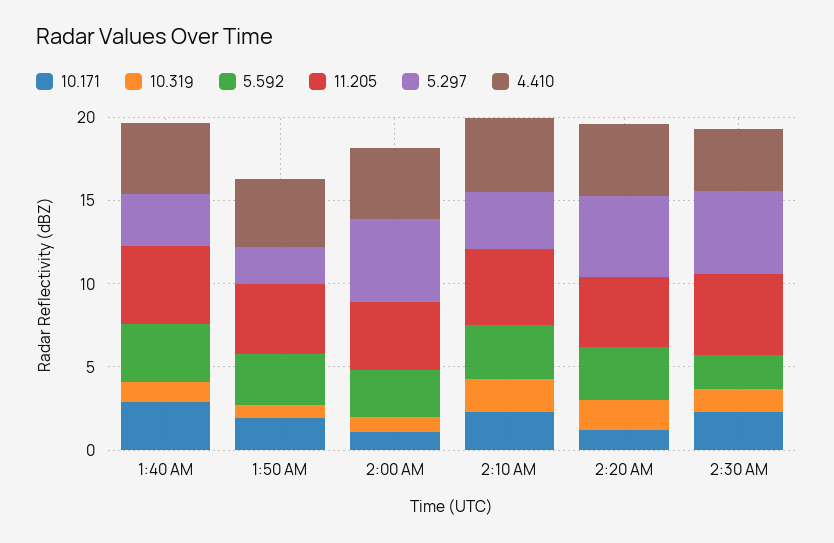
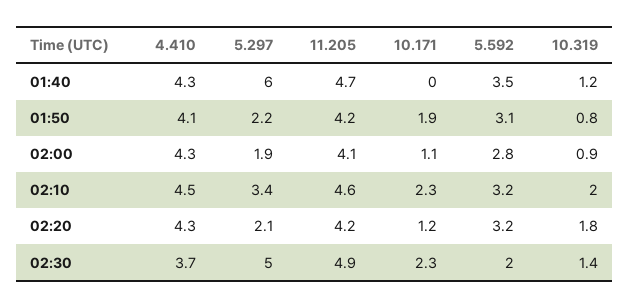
10.171, 1:40 AM: 3 -> 0
5.297, 1:40 AM: 3 -> 6
5.297, 2:00 AM: 5 -> 1.9
5.297, 2:20 AM: 5 -> 2.1

